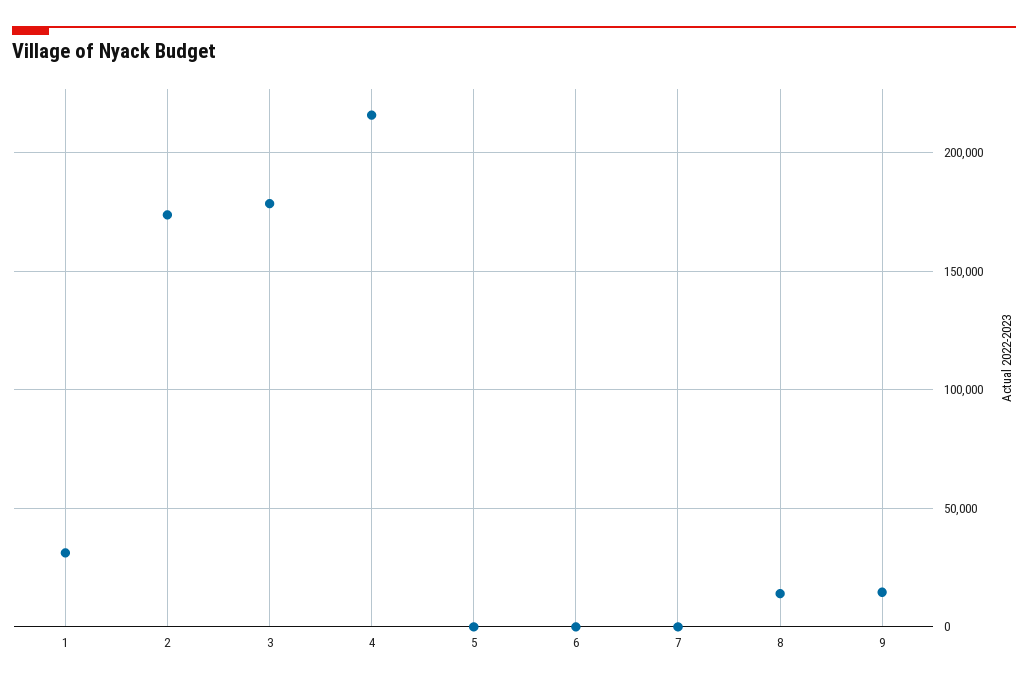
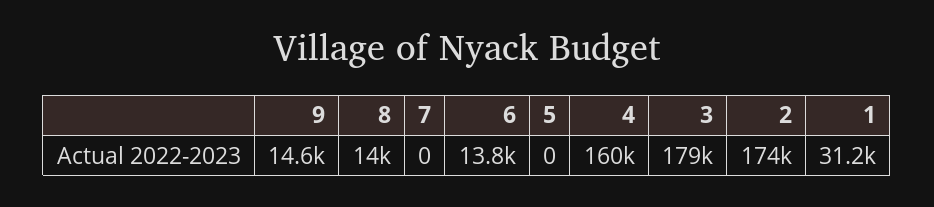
4: 215000 -> 160000
6: 0 -> 13800

